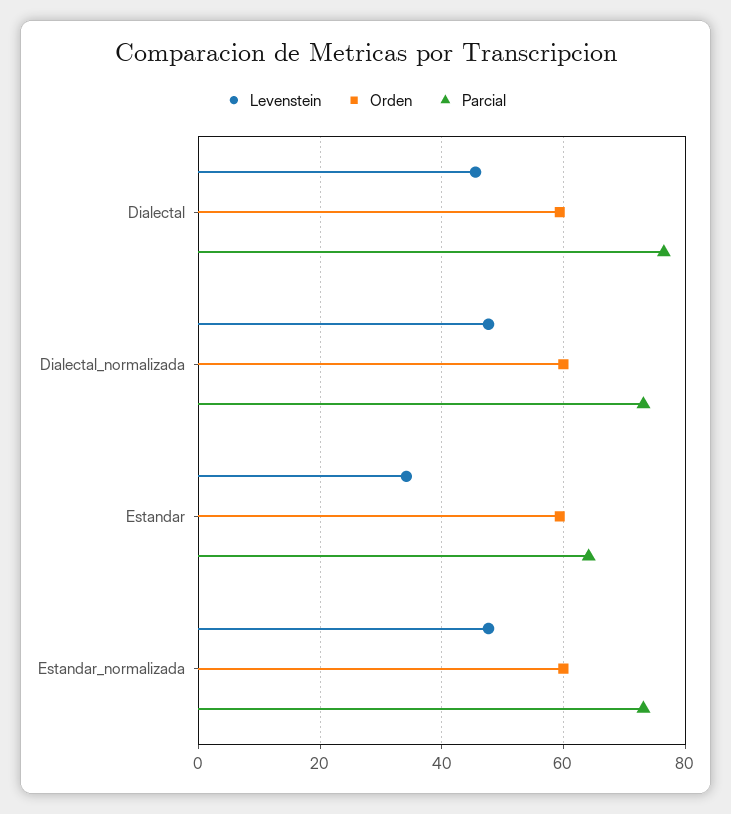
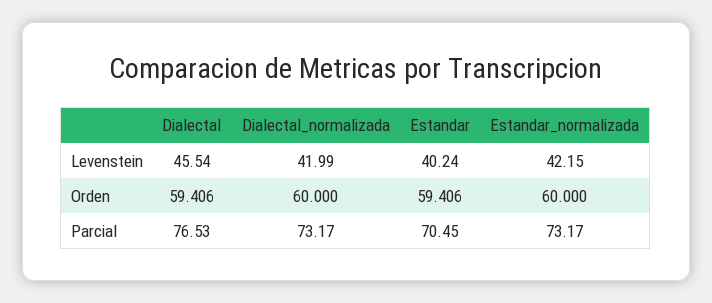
Levenstein, Dialectal_normalizada: 48 -> 41.99
Levenstein, Estandar: 34 -> 40.24
Parcial, Estandar: 64 -> 70.45
Levenstein, Estandar_normalizada: 48 -> 42.15

